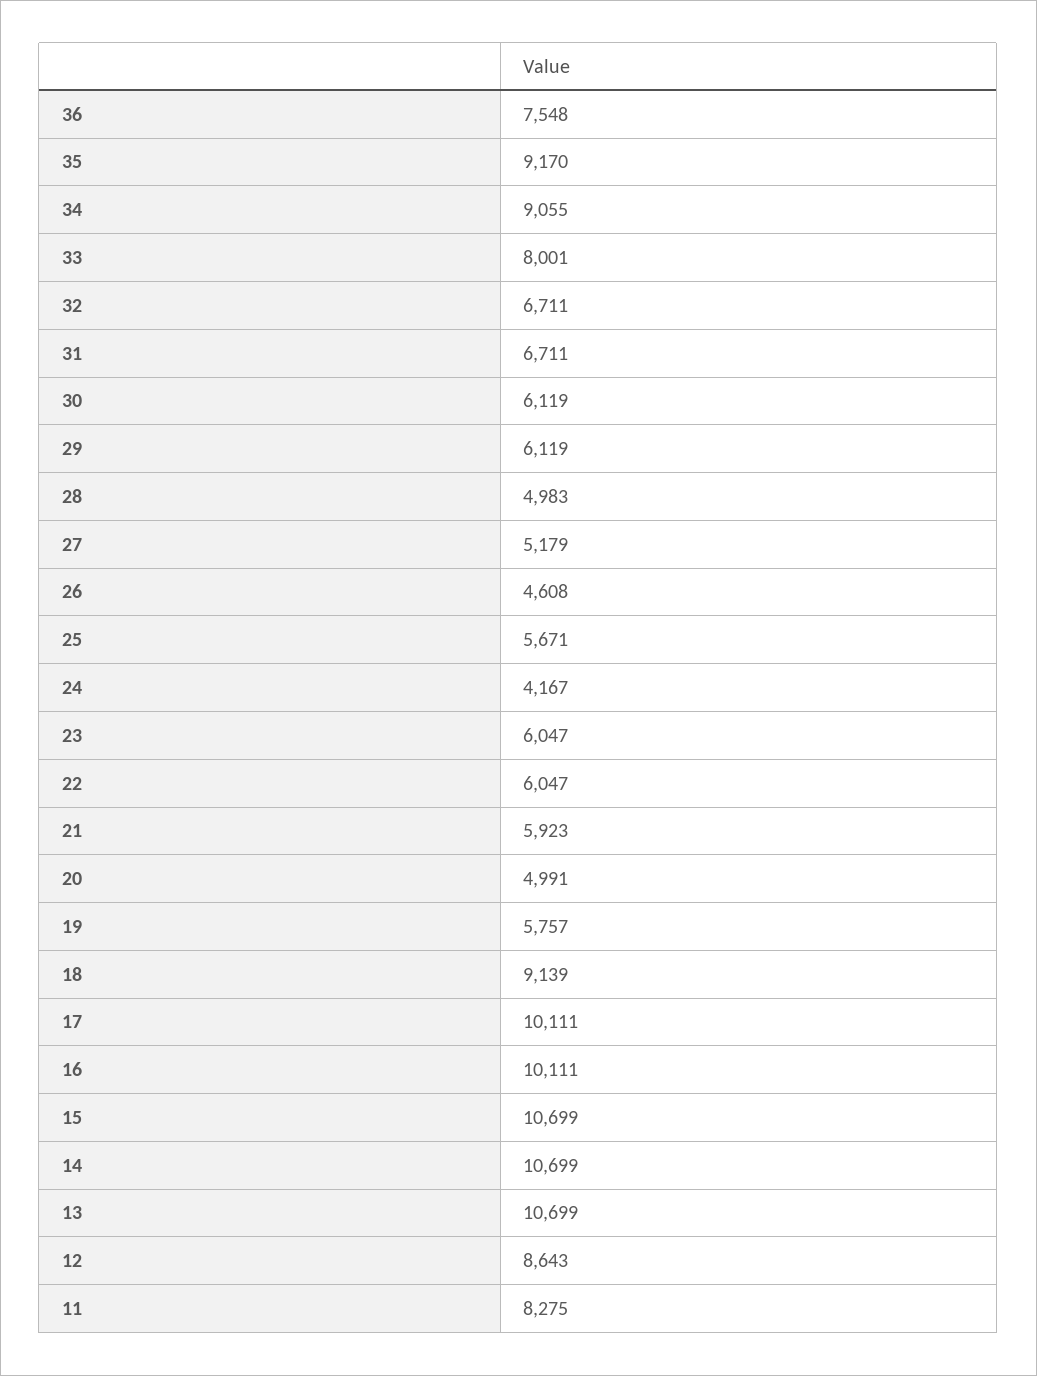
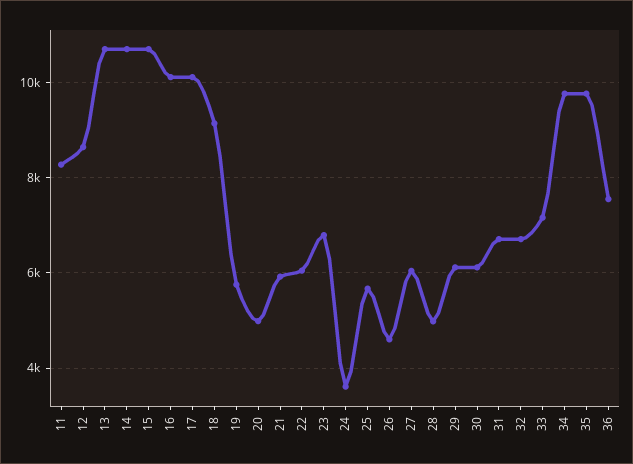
35: 9170 -> 9800
34: 9055 -> 9800
33: 8001 -> 7200
27: 5179 -> 6000
24: 4167 -> 3600
23: 6047 -> 6800

